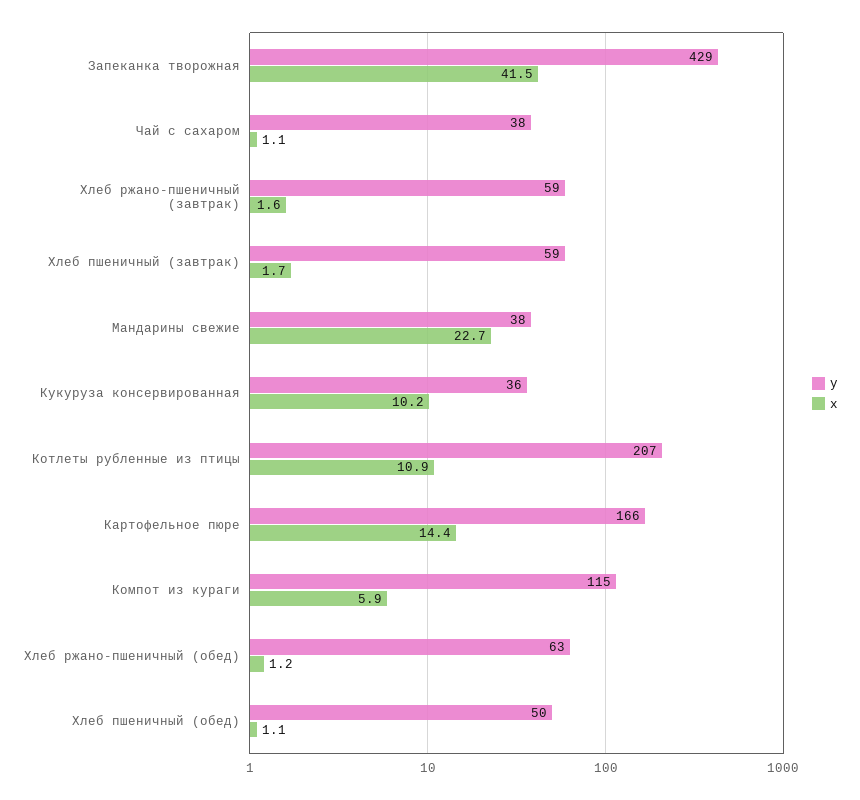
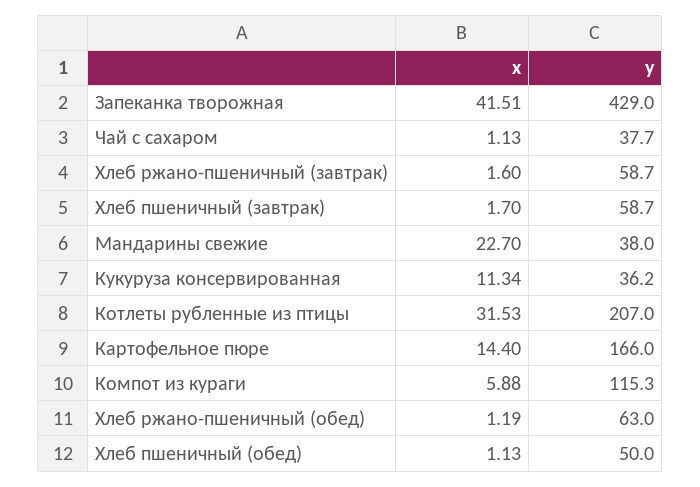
x, Кукуруза консервированная: 10.2 -> 11.34
x, Котлеты рубленные из птицы: 10.9 -> 31.53

